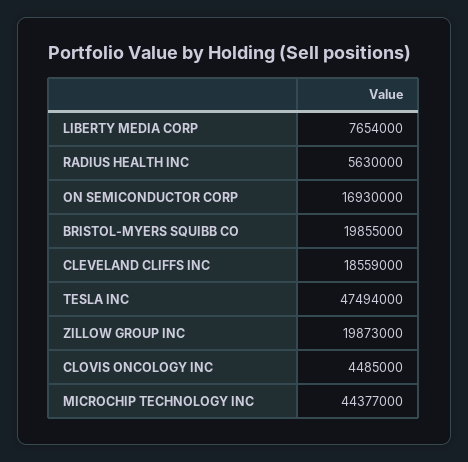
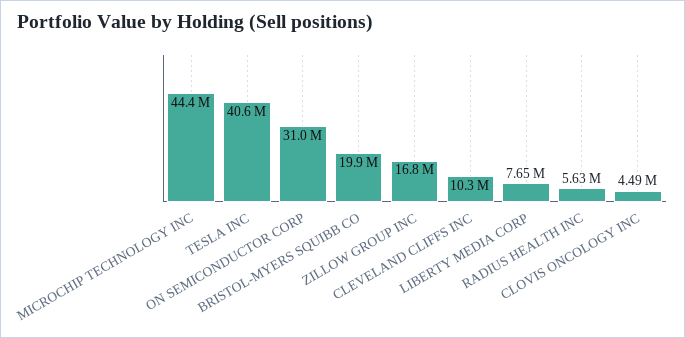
ON SEMICONDUCTOR CORP: 16930000 -> 31000000
CLEVELAND CLIFFS INC: 18559000 -> 10300000
TESLA INC: 47494000 -> 40600000
ZILLOW GROUP INC: 19873000 -> 16800000

